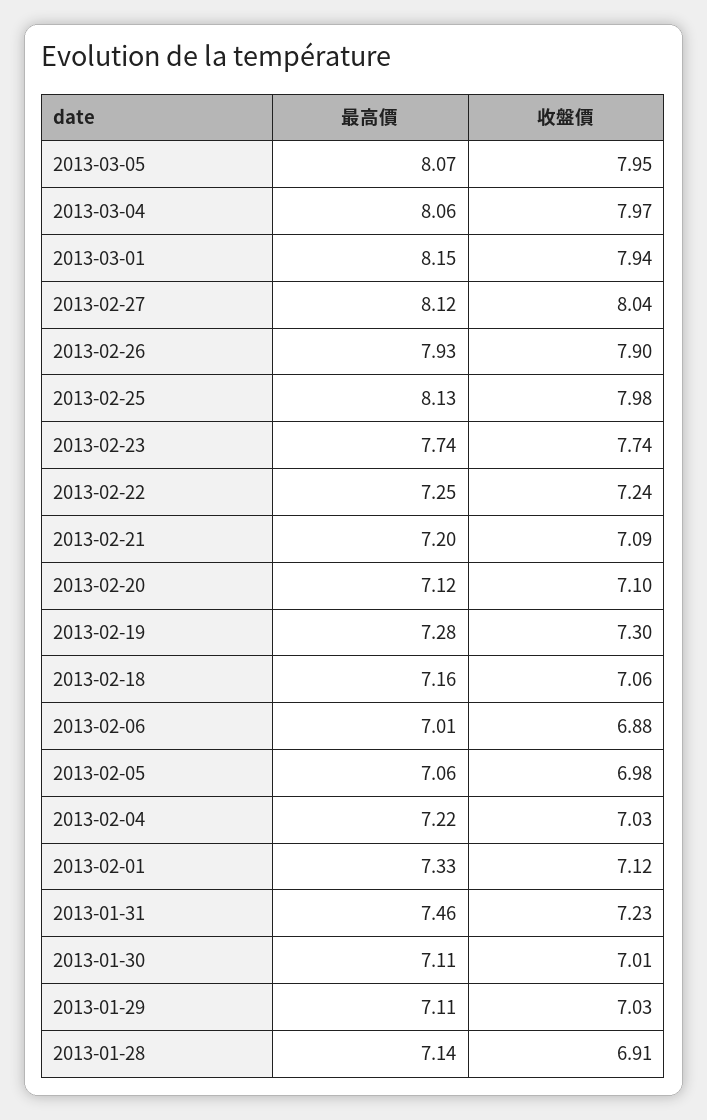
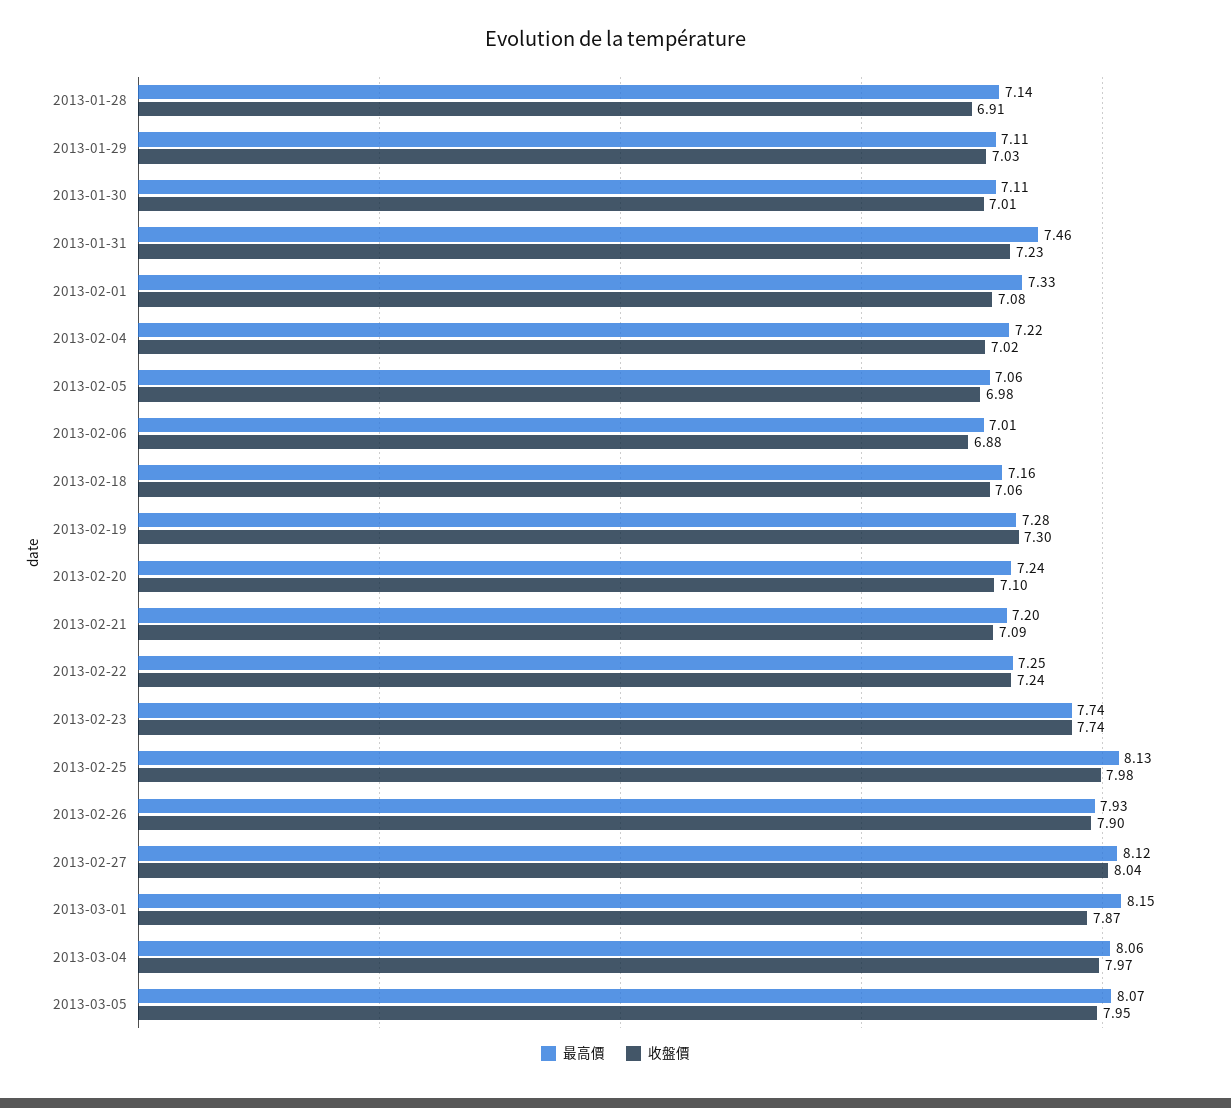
收盤價, 2013-03-01: 7.94 -> 7.87
最高價, 2013-02-20: 7.12 -> 7.24
收盤價, 2013-02-04: 7.03 -> 7.02
收盤價, 2013-02-01: 7.12 -> 7.08

